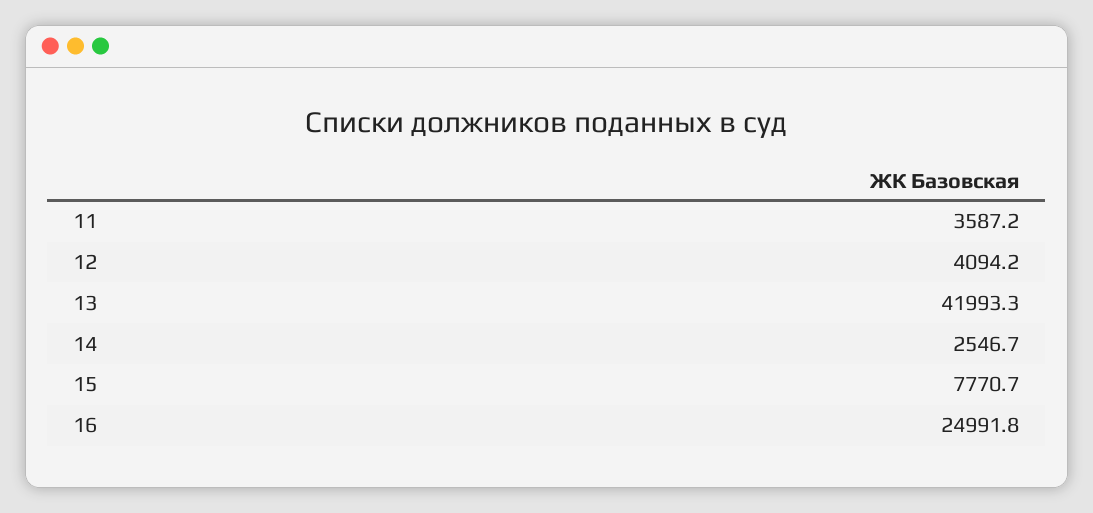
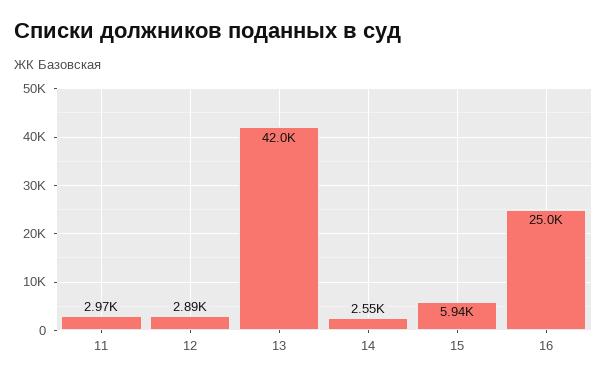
11: 3587.2 -> 2970
12: 4094.2 -> 2890
15: 7770.7 -> 5940

